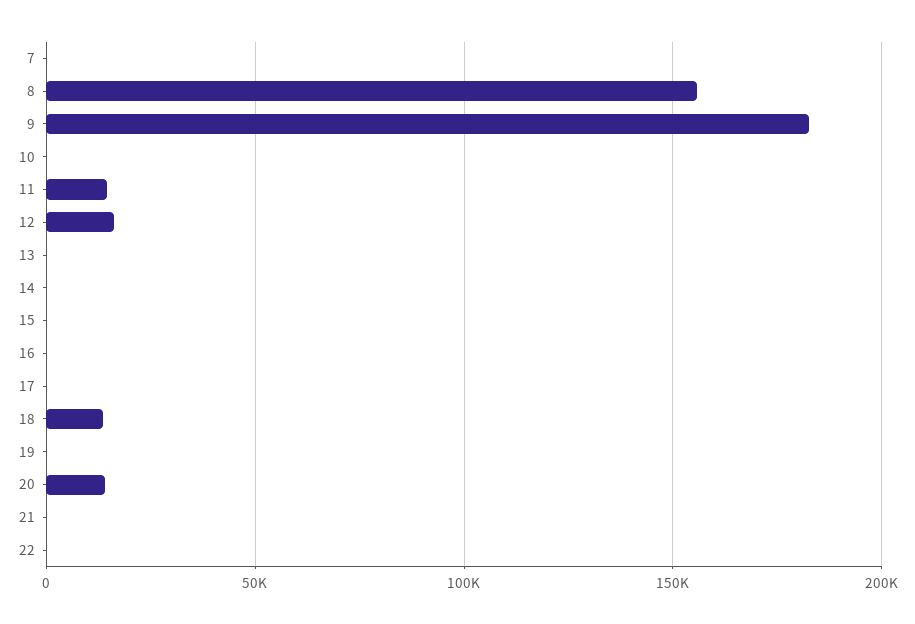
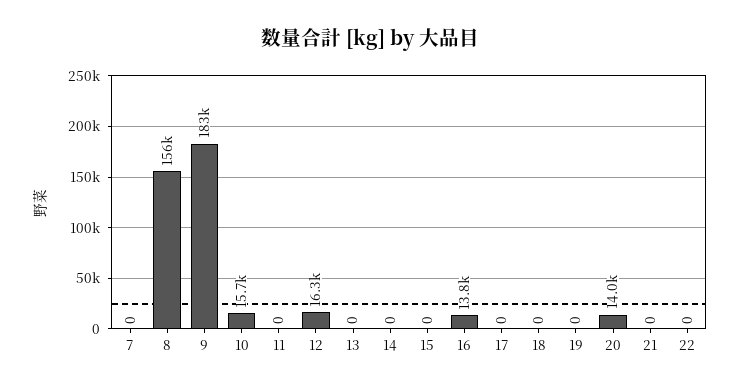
10: 0 -> 15700
11: 15000 -> 0
16: 0 -> 13800
18: 15000 -> 0

